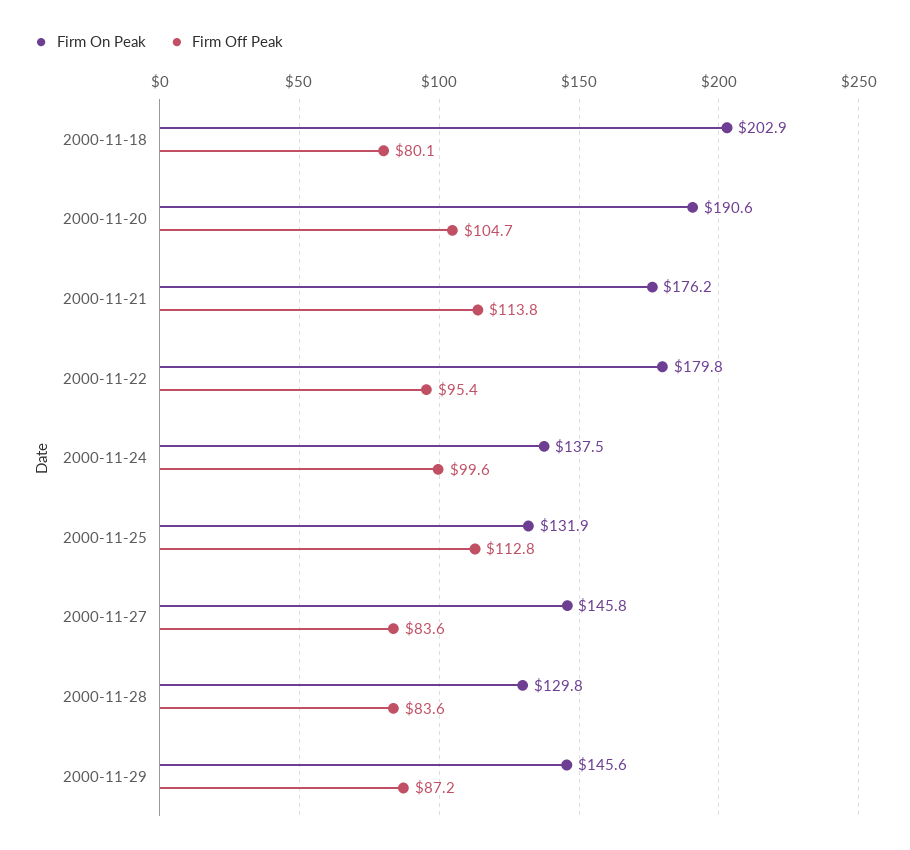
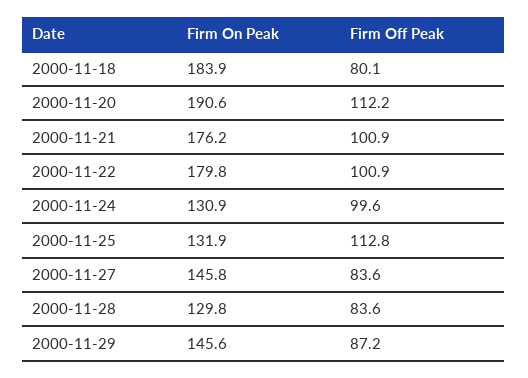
Firm On Peak, 2000-11-18: 202.9 -> 183.9
Firm Off Peak, 2000-11-20: 104.7 -> 112.2
Firm Off Peak, 2000-11-21: 113.8 -> 100.9
Firm Off Peak, 2000-11-22: 95.4 -> 100.9
Firm On Peak, 2000-11-24: 137.5 -> 130.9

